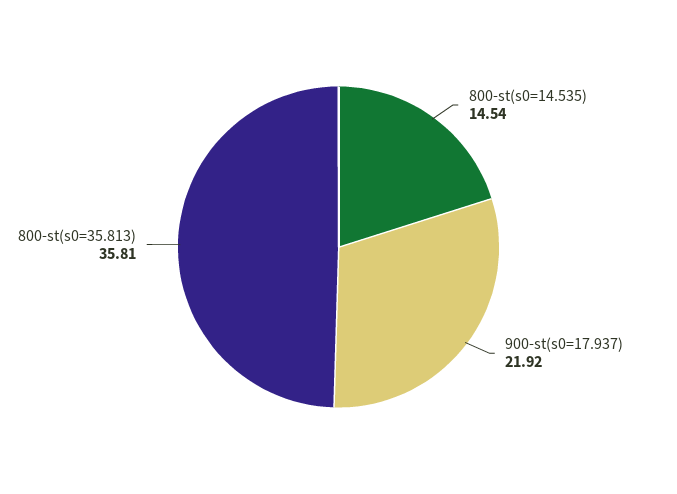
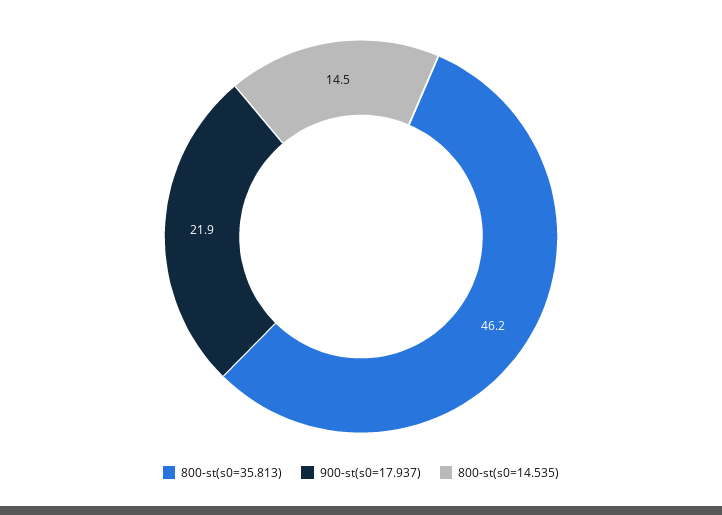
800-st(s0=35.813): 35.81 -> 46.2

